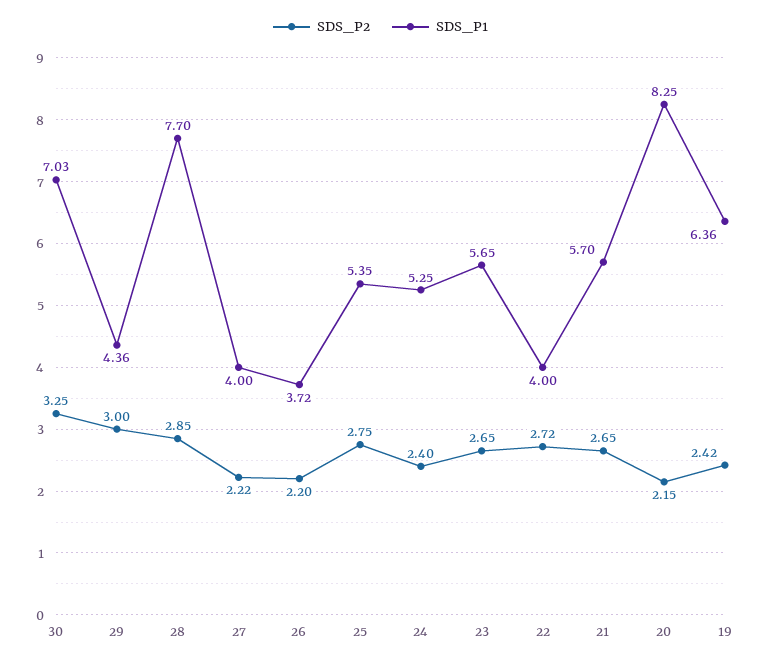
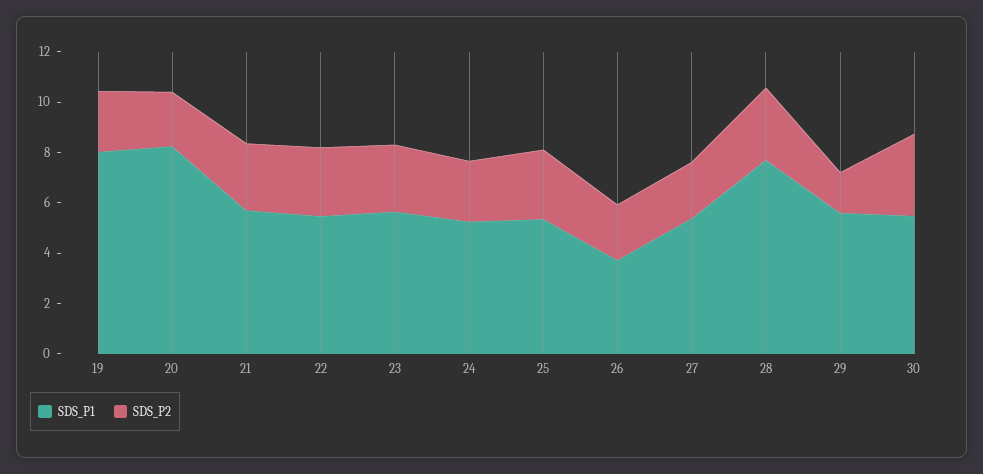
SDS_P1, 30: 7.03 -> 5.5
SDS_P2, 29: 3 -> 1.5
SDS_P1, 29: 4.36 -> 5.5
SDS_P1, 27: 4 -> 5.5
SDS_P1, 22: 4 -> 5.5
SDS_P1, 19: 6.36 -> 8

